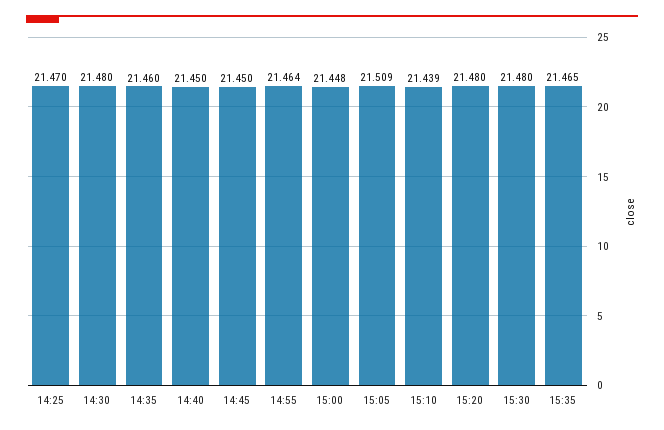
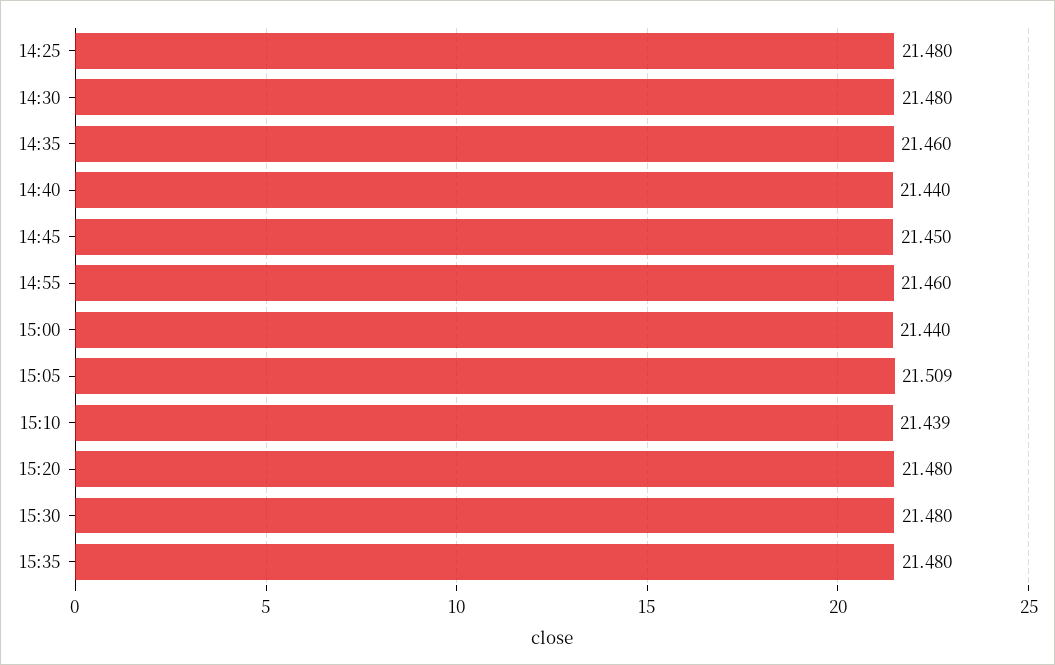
14:25: 21.47 -> 21.48
14:40: 21.45 -> 21.44
14:55: 21.464 -> 21.46
15:00: 21.448 -> 21.44
15:35: 21.465 -> 21.48

